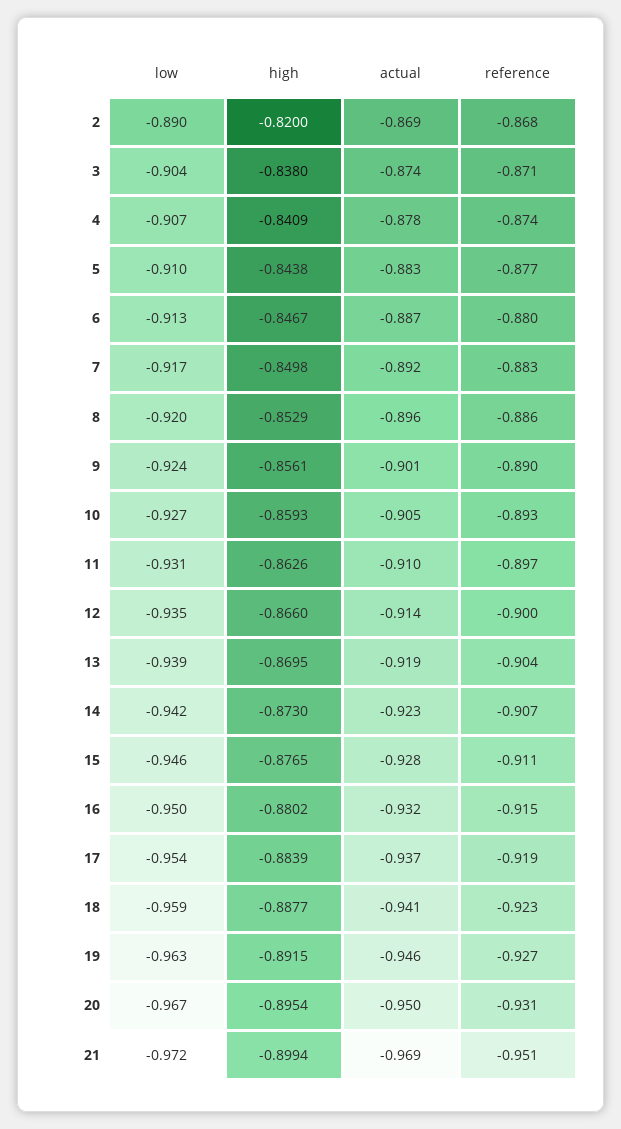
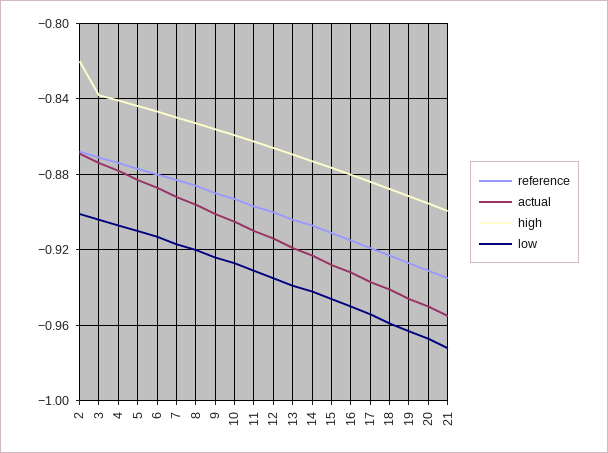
low, 2: -0.89 -> -0.9
actual, 21: -0.969 -> -0.955
reference, 21: -0.951 -> -0.935

